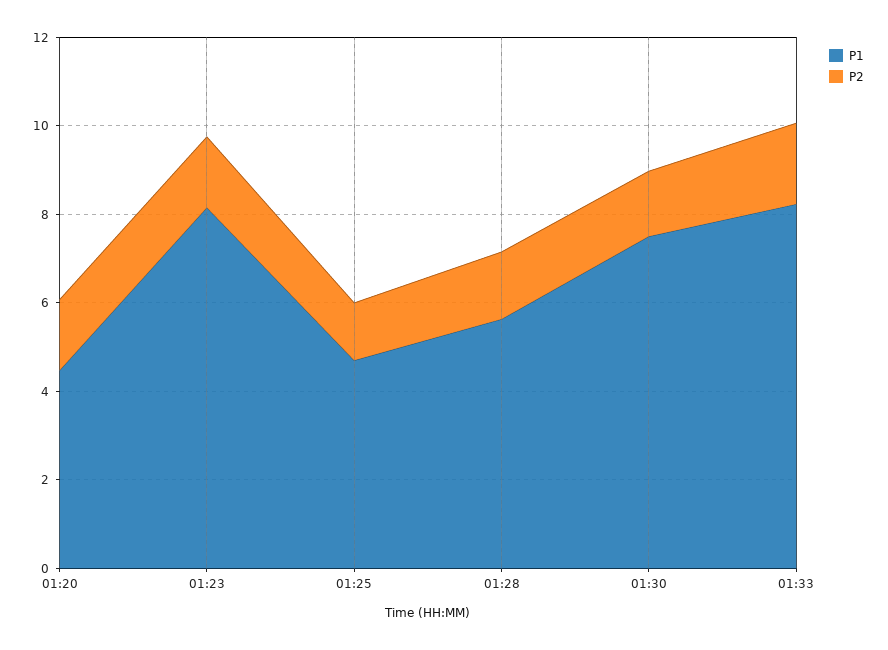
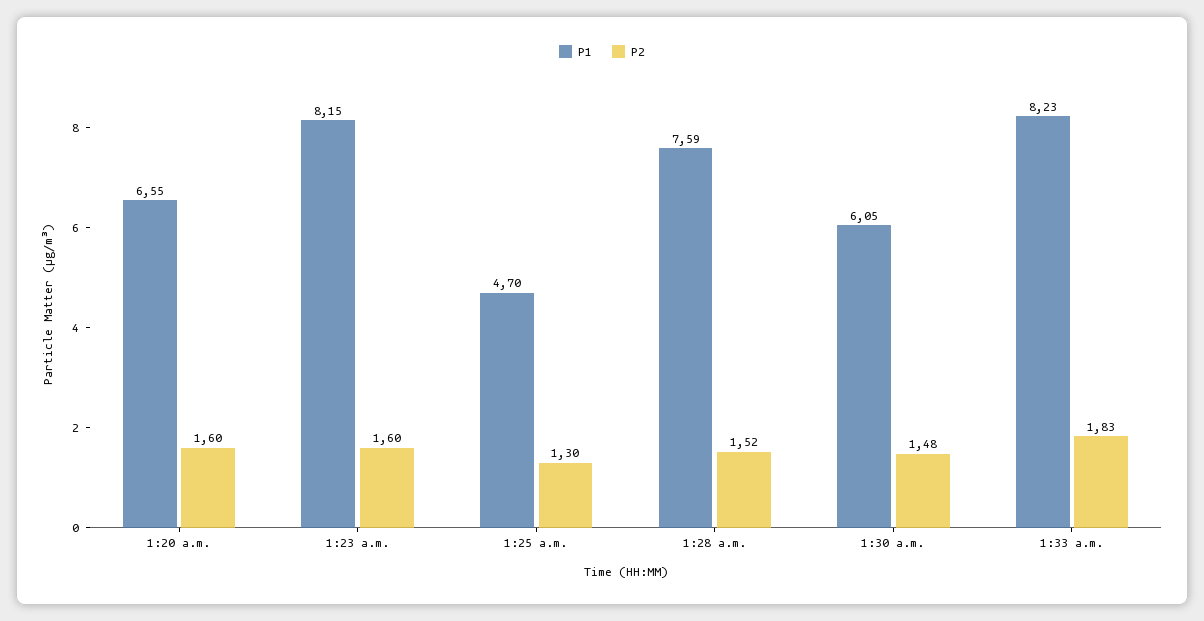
P1, 01:20: 4.5 -> 6.55
P1, 01:28: 5.5 -> 7.59
P1, 01:30: 7.5 -> 6.05

